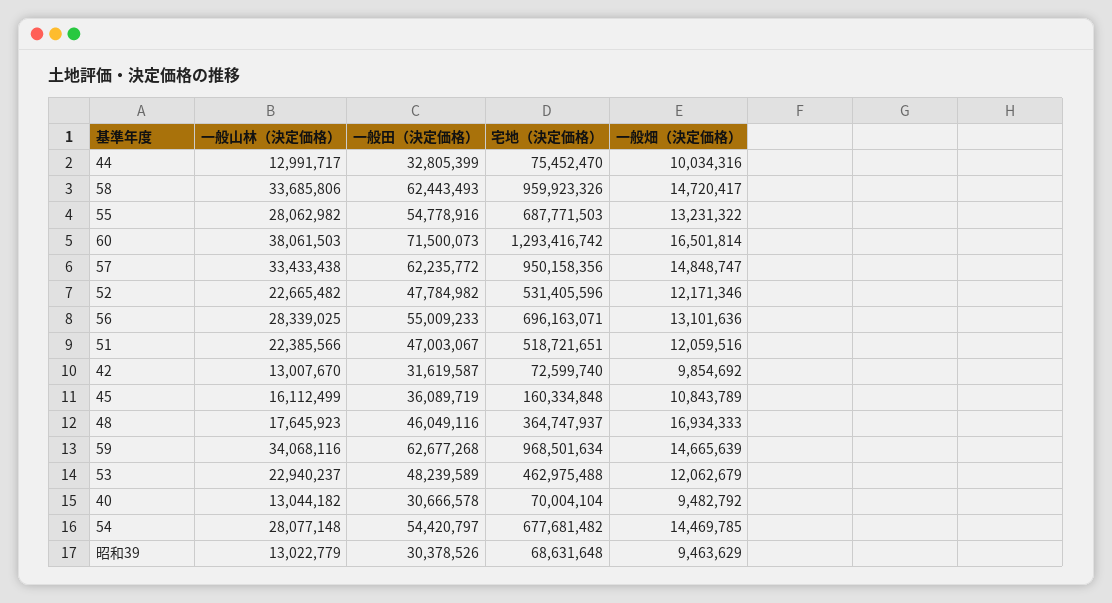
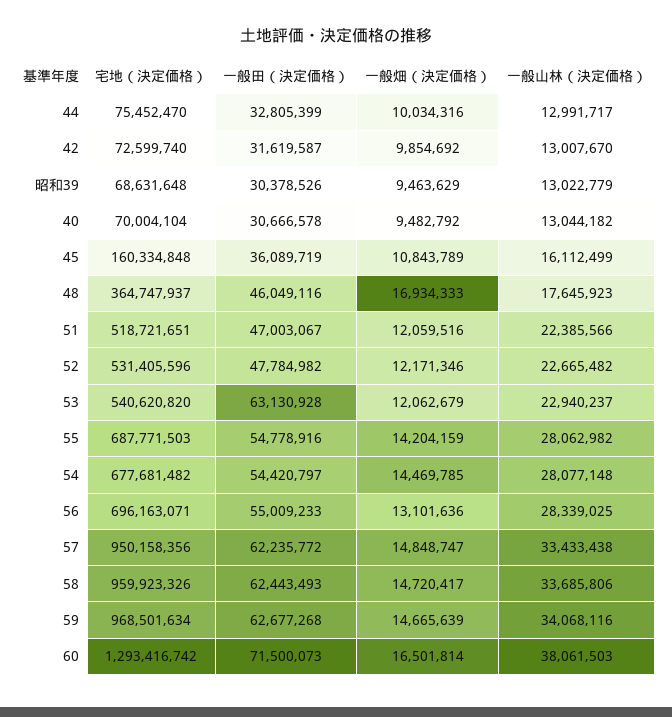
一般畑（決定価格）, 55: 13231322 -> 14204159
一般田（決定価格）, 53: 48239589 -> 63130928
宅地（決定価格）, 53: 462975488 -> 540620820

